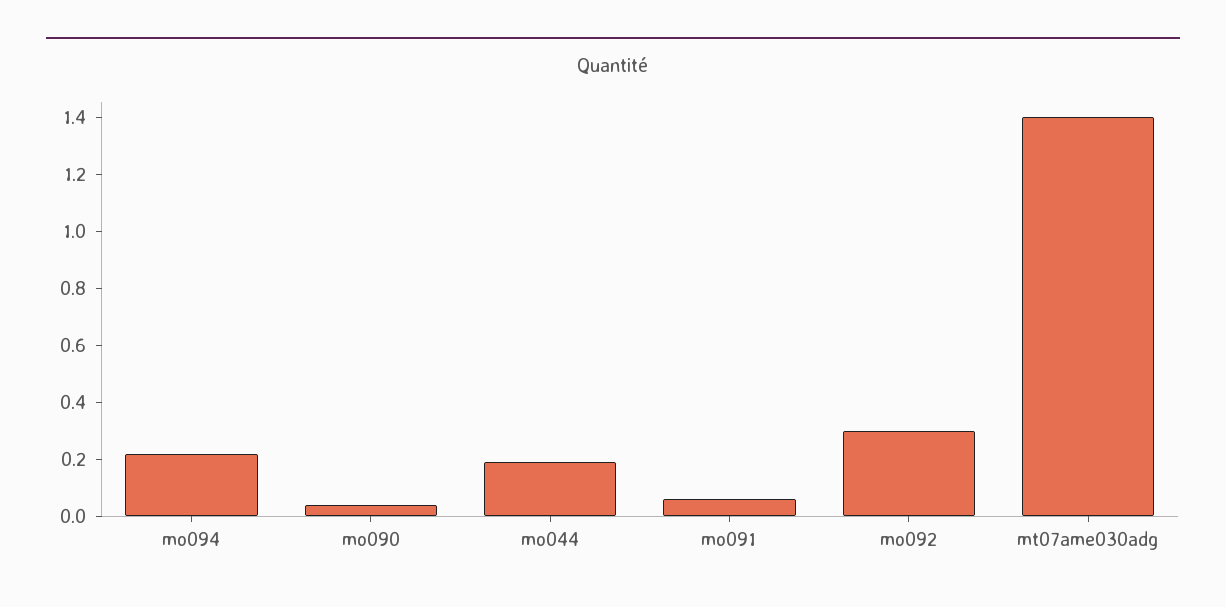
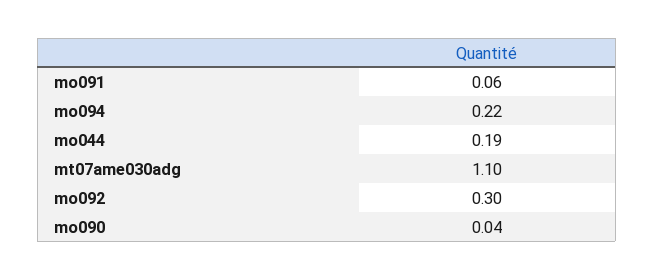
mt07ame030adg: 1.4 -> 1.1

